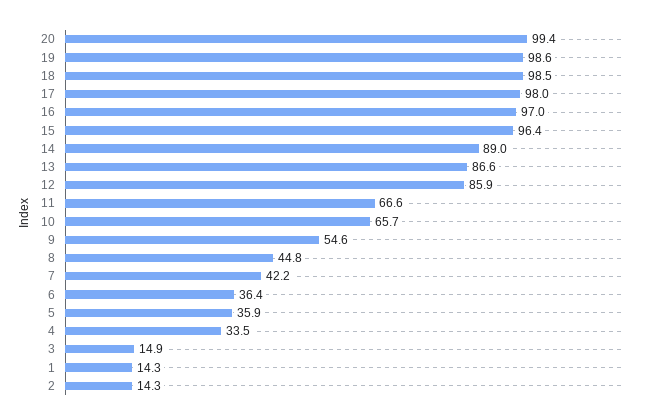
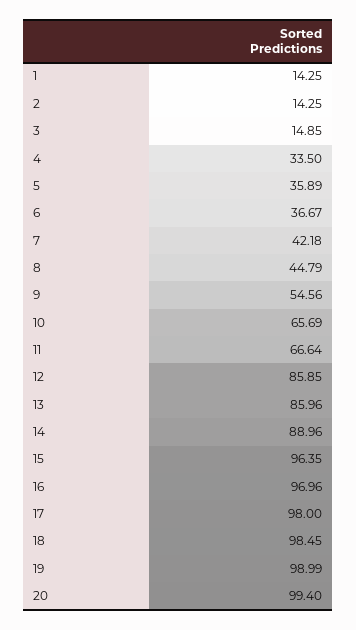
19: 98.6 -> 98.99
13: 86.6 -> 85.96
6: 36.4 -> 36.67

